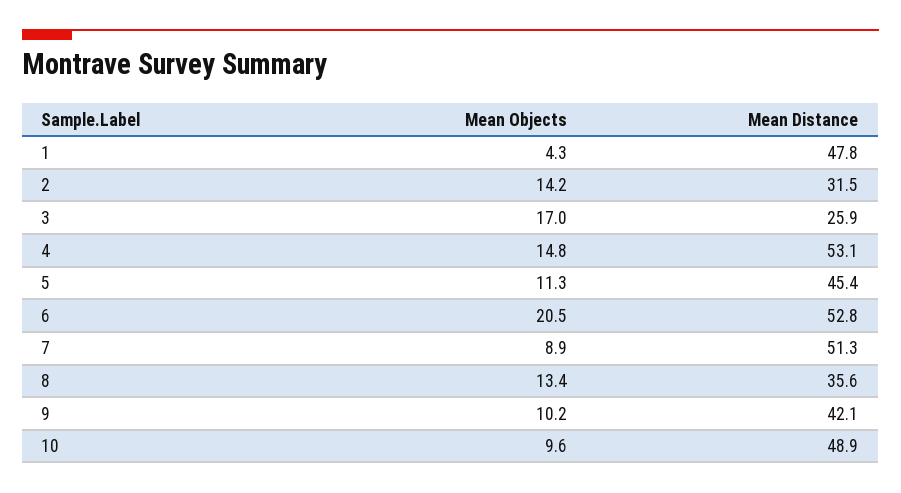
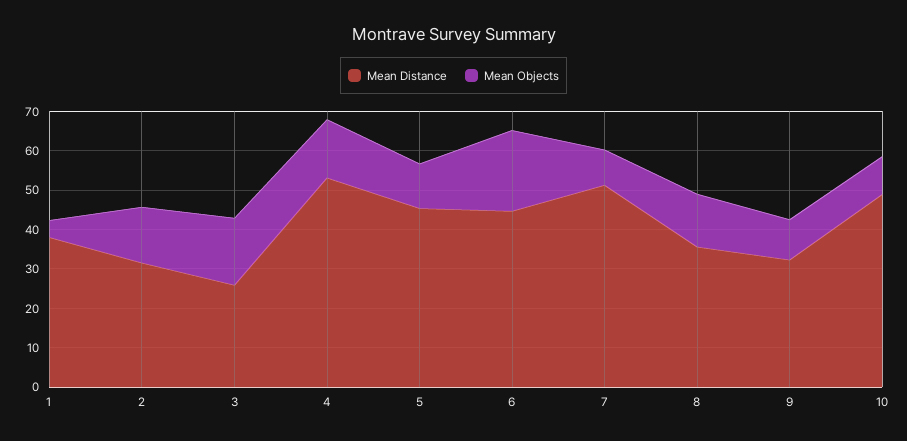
Mean Distance, 1: 47.8 -> 37.5
Mean Distance, 6: 52.8 -> 45
Mean Distance, 9: 42.1 -> 32.5

